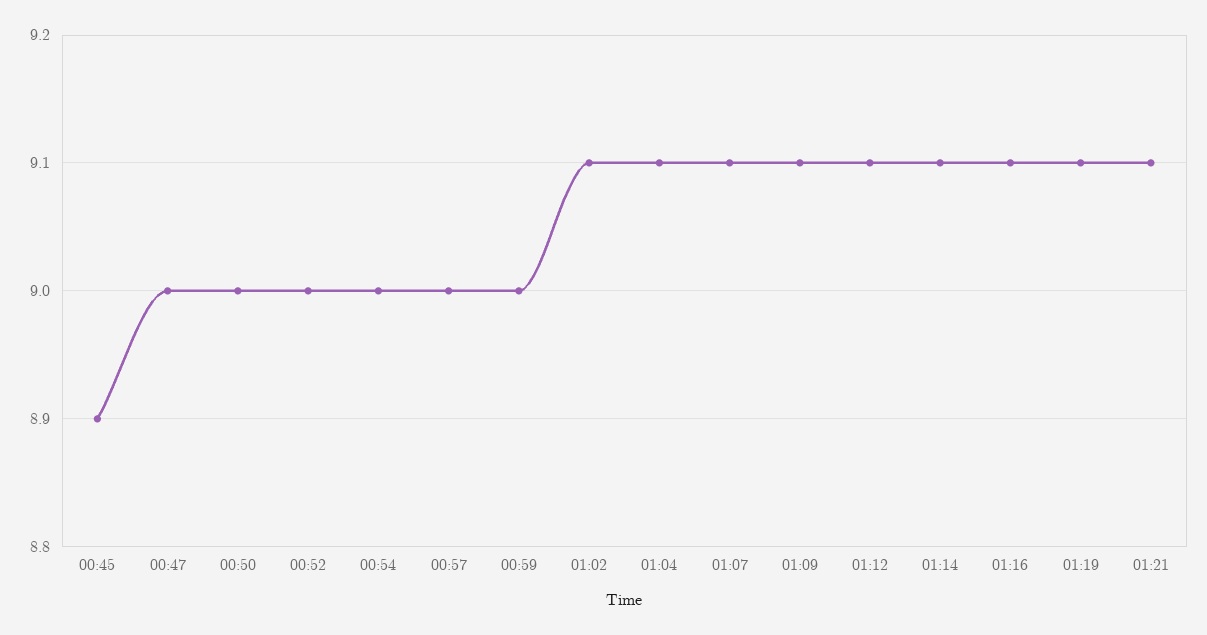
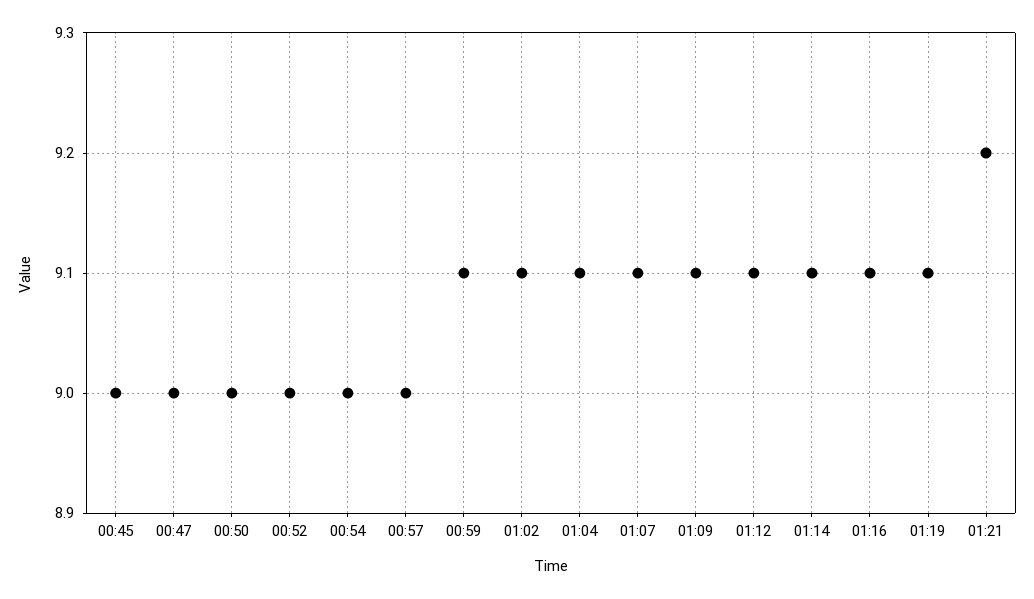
00:45: 8.9 -> 9
00:59: 9 -> 9.1
01:21: 9.1 -> 9.2

